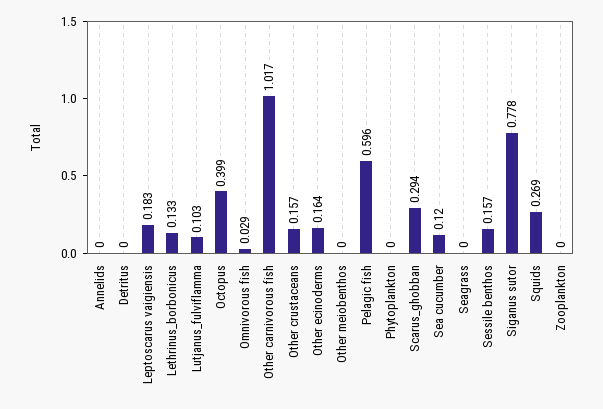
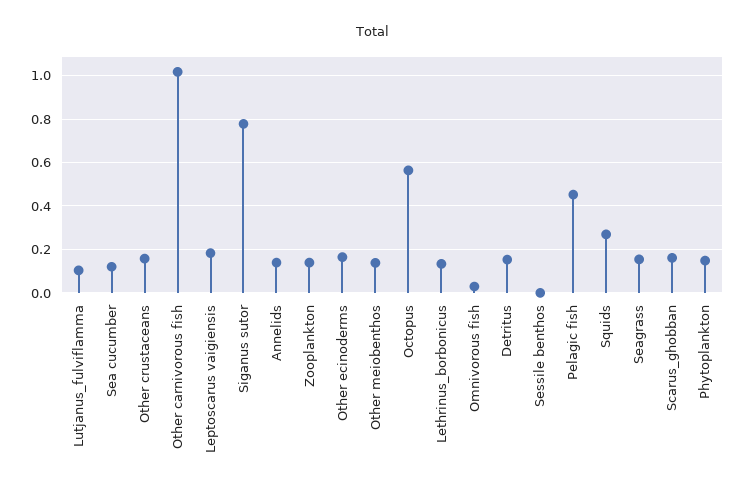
Annelids: 0 -> 0.15
Detritus: 0 -> 0.15
Octopus: 0.399 -> 0.55
Other meiobenthos: 0 -> 0.15
Pelagic fish: 0.596 -> 0.45
Phytoplankton: 0 -> 0.15
Scarus_ghobban: 0.294 -> 0.15
Seagrass: 0 -> 0.15
Sessile benthos: 0.157 -> 0
Zooplankton: 0 -> 0.15

